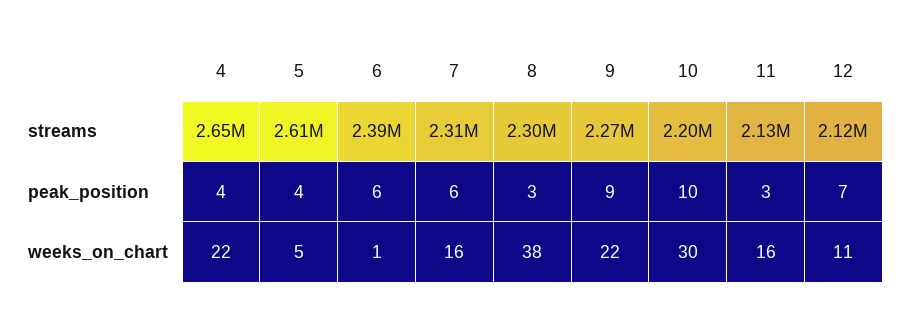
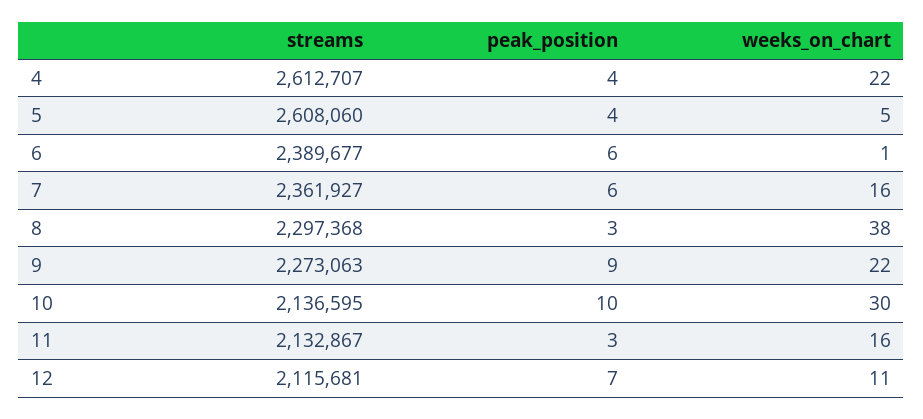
4, streams: 2650000 -> 2612707
7, streams: 2310000 -> 2361927
10, streams: 2200000 -> 2136595

